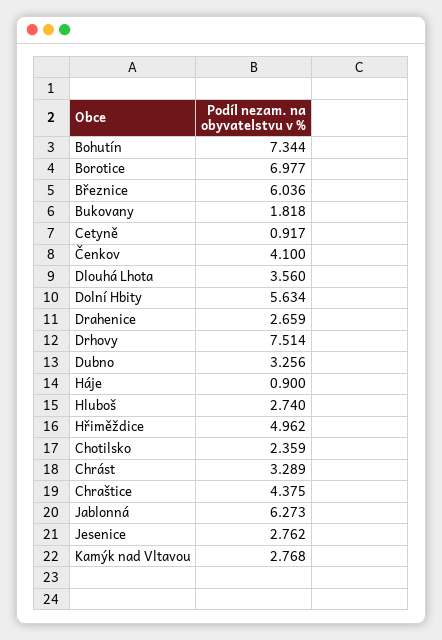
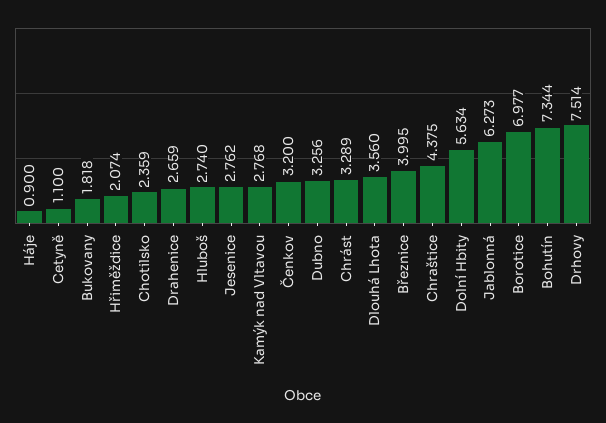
Březnice: 6.036 -> 3.995
Cetyně: 0.917 -> 1.1
Čenkov: 4.1 -> 3.2
Hřiměždice: 4.962 -> 2.074

